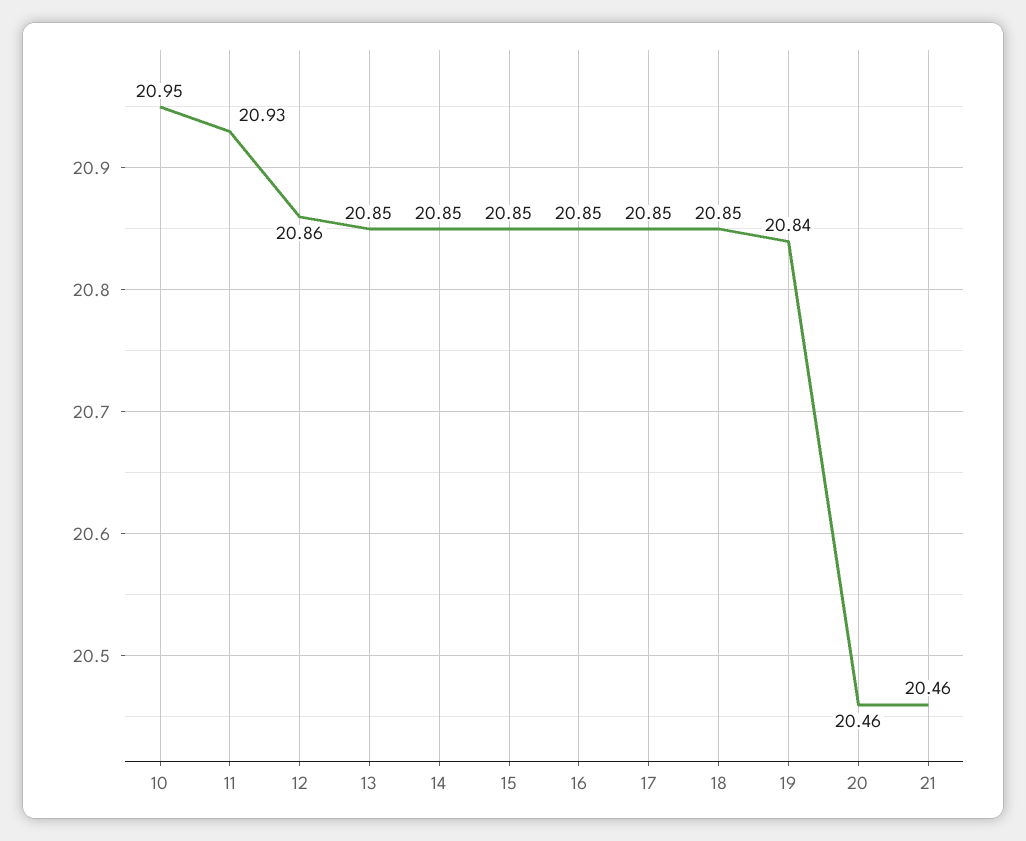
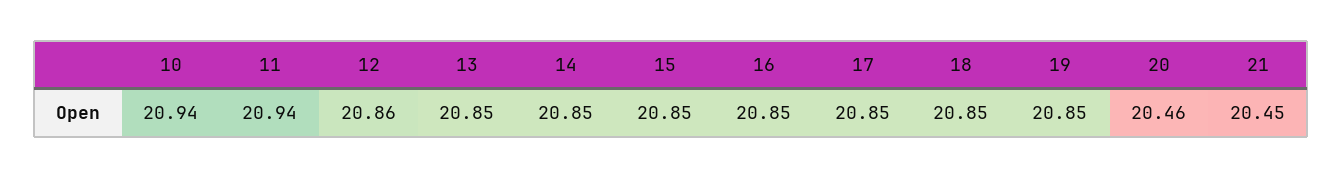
10: 20.95 -> 20.94
11: 20.93 -> 20.94
19: 20.84 -> 20.85
21: 20.46 -> 20.45

